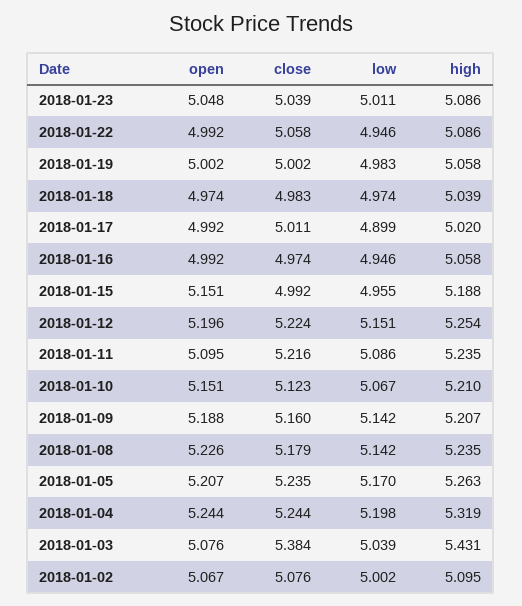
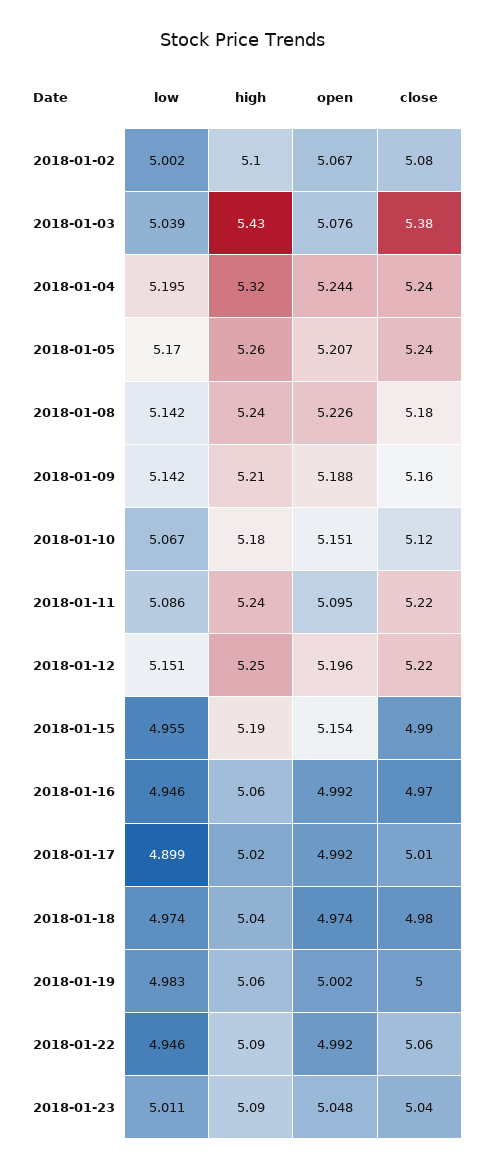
open, 2018-01-15: 5.151 -> 5.154
high, 2018-01-10: 5.21 -> 5.18
low, 2018-01-04: 5.198 -> 5.195

